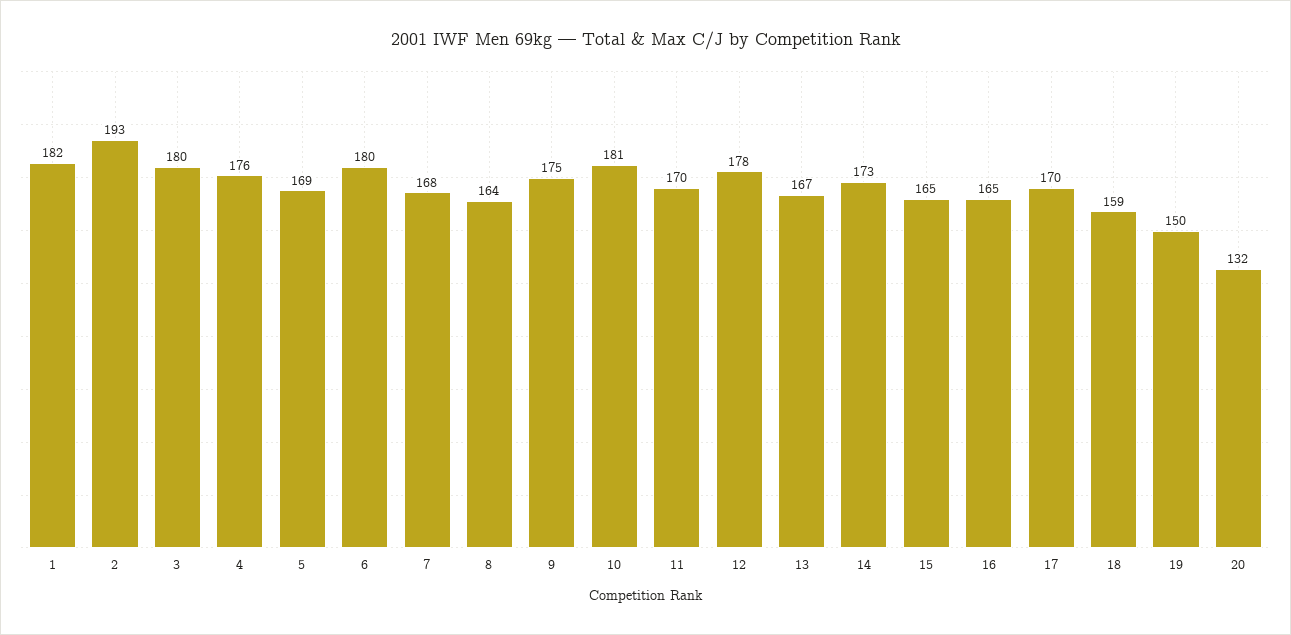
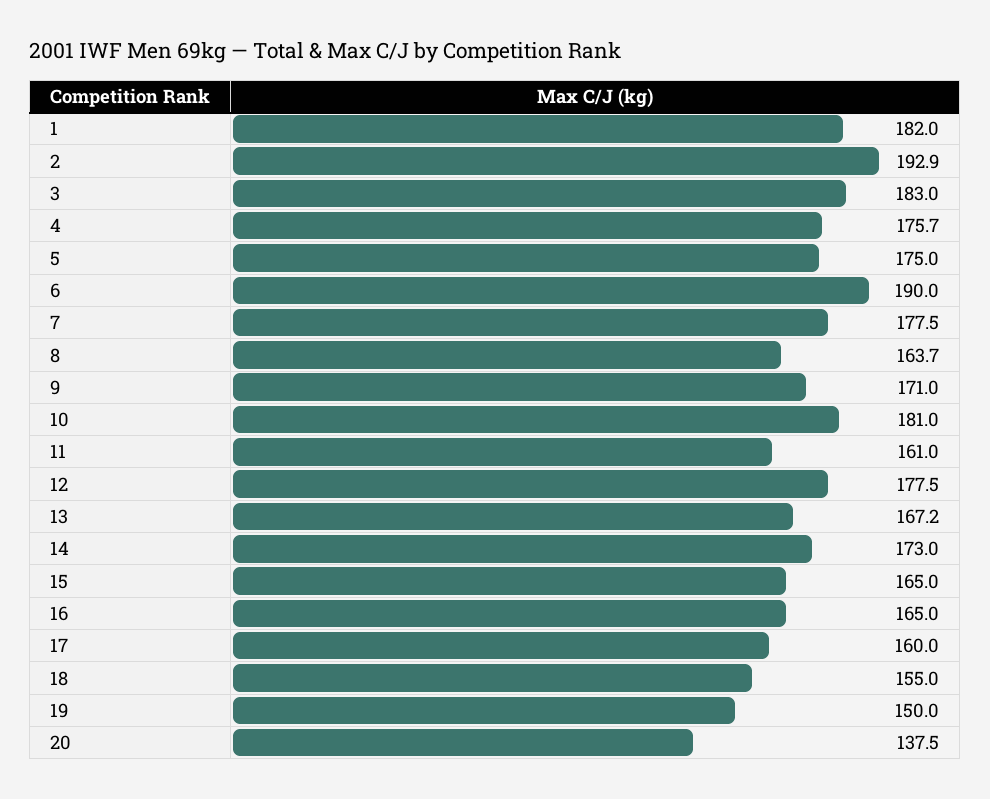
3: 180 -> 183
5: 169 -> 175
6: 180 -> 190
7: 168 -> 177.5
9: 175 -> 171
11: 170 -> 161
17: 170 -> 160
18: 159 -> 155
20: 132 -> 137.5

